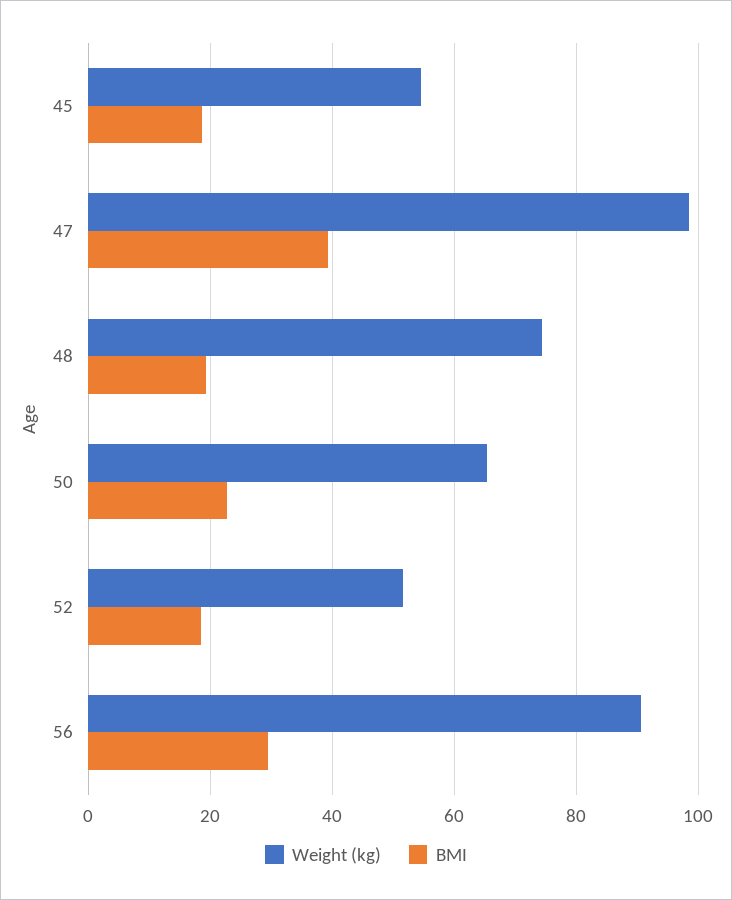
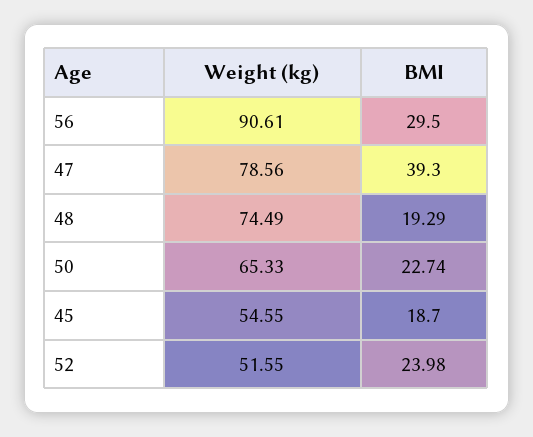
Weight (kg), 47: 98 -> 78.56
BMI, 52: 18 -> 23.98

